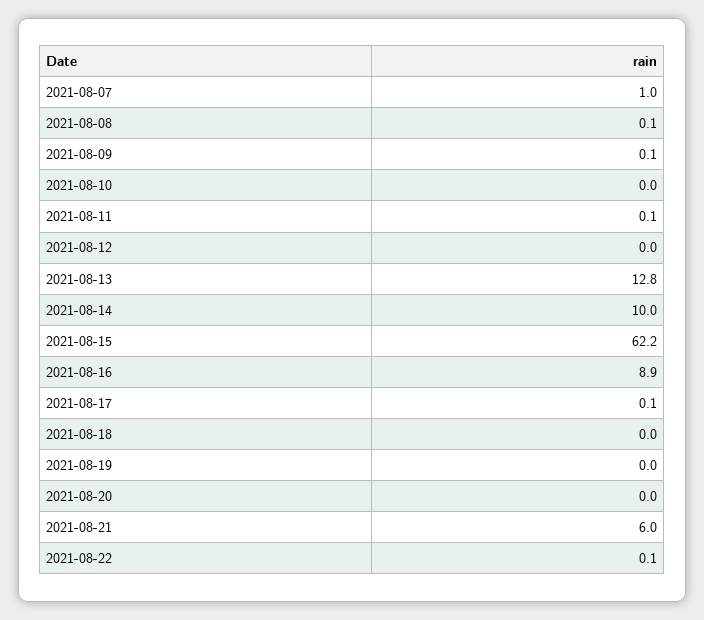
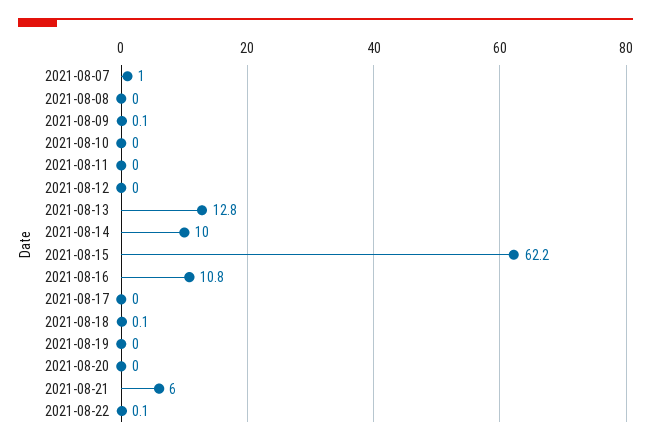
2021-08-08: 0.1 -> 0
2021-08-11: 0.1 -> 0
2021-08-16: 8.9 -> 10.8
2021-08-17: 0.1 -> 0
2021-08-18: 0 -> 0.1

